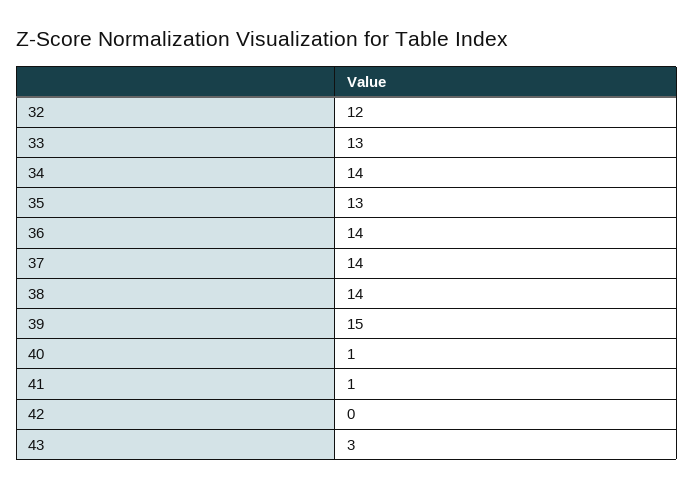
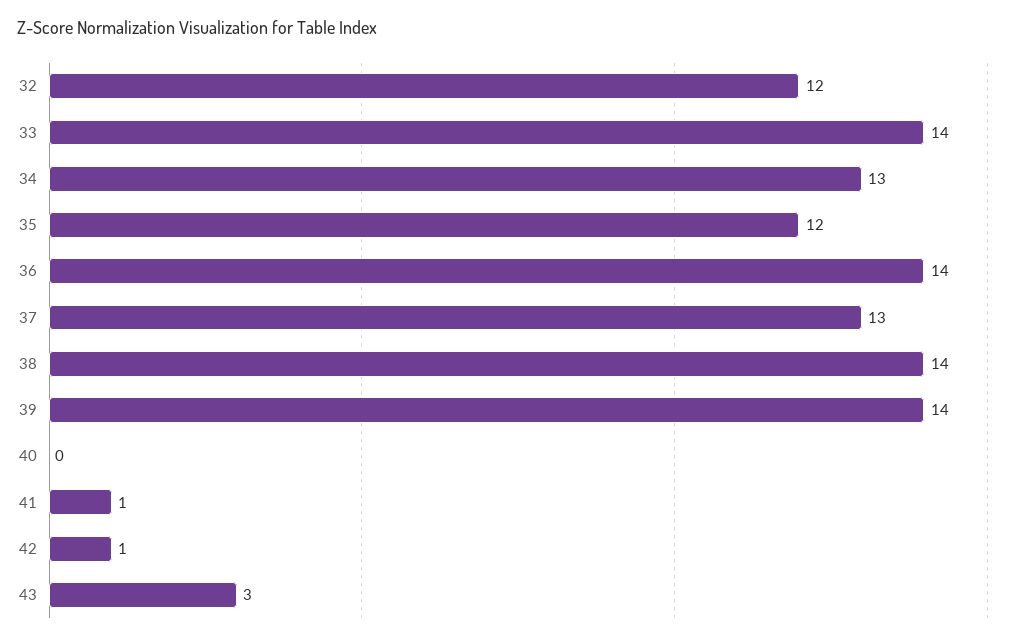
33: 13 -> 14
34: 14 -> 13
35: 13 -> 12
37: 14 -> 13
39: 15 -> 14
40: 1 -> 0
42: 0 -> 1

